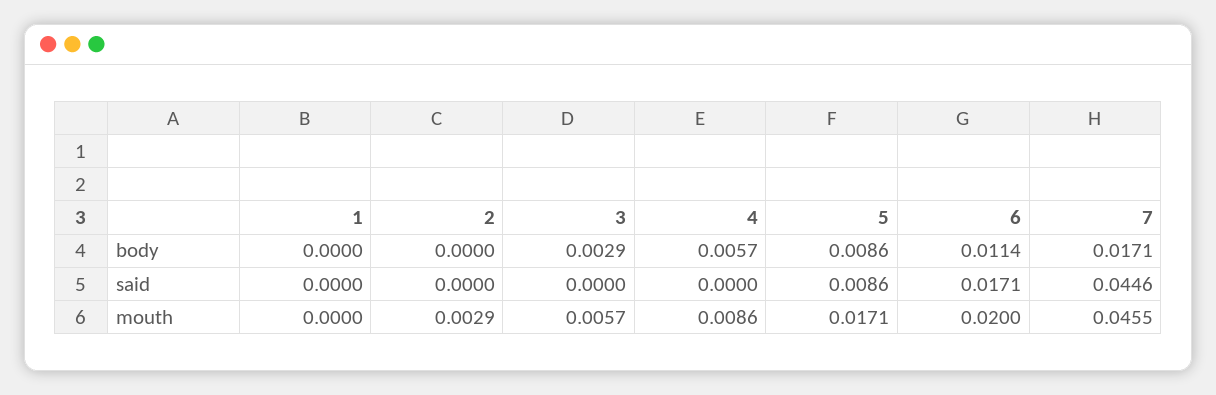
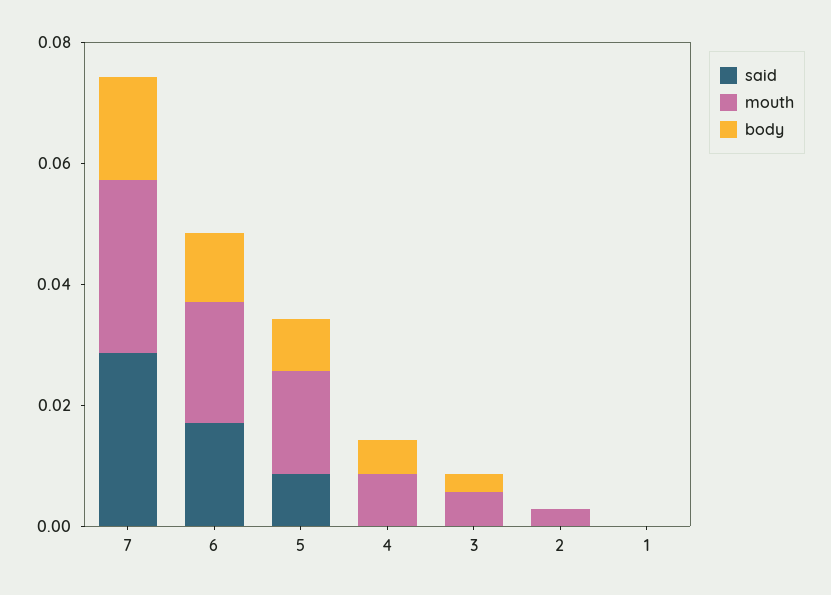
said, 7: 0.0446 -> 0.03
mouth, 7: 0.0455 -> 0.03

